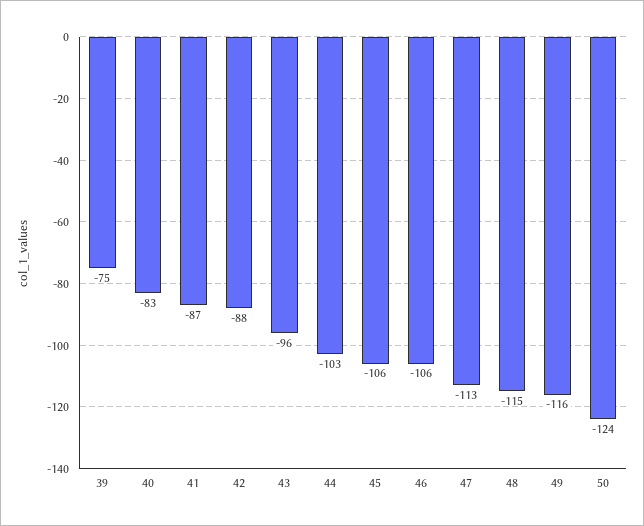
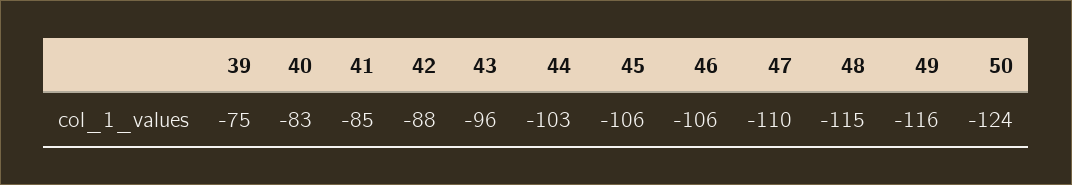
41: -87 -> -85
47: -113 -> -110

